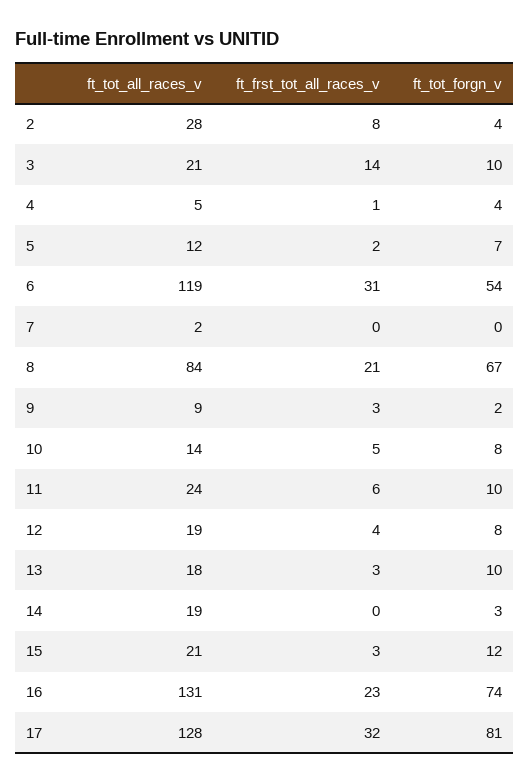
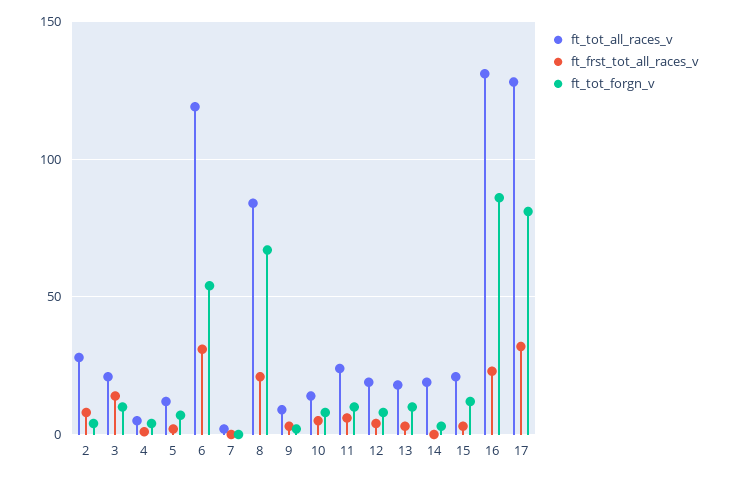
ft_tot_forgn_v, 16: 74 -> 85

